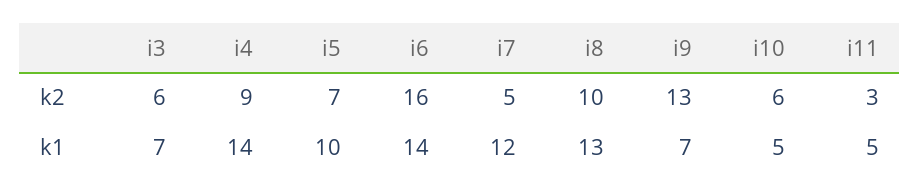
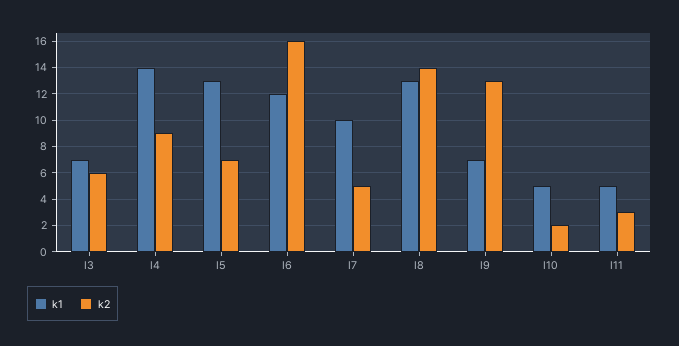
k2, i8: 10 -> 14
k2, i10: 6 -> 2
k1, i5: 10 -> 13
k1, i6: 14 -> 12
k1, i7: 12 -> 10

